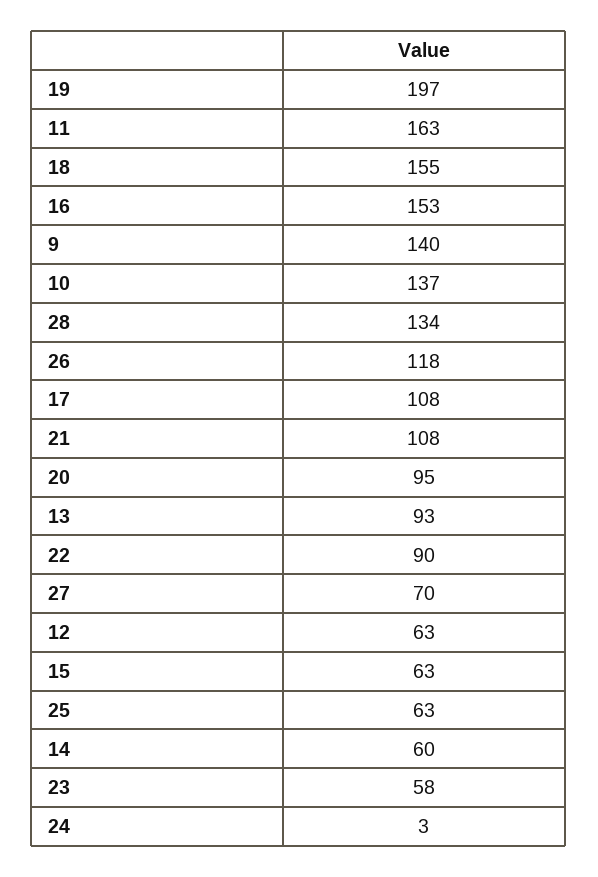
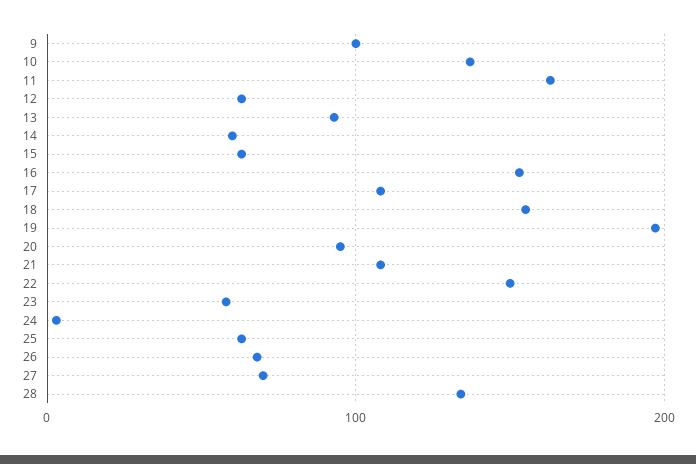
9: 140 -> 100
26: 118 -> 70
22: 90 -> 150

